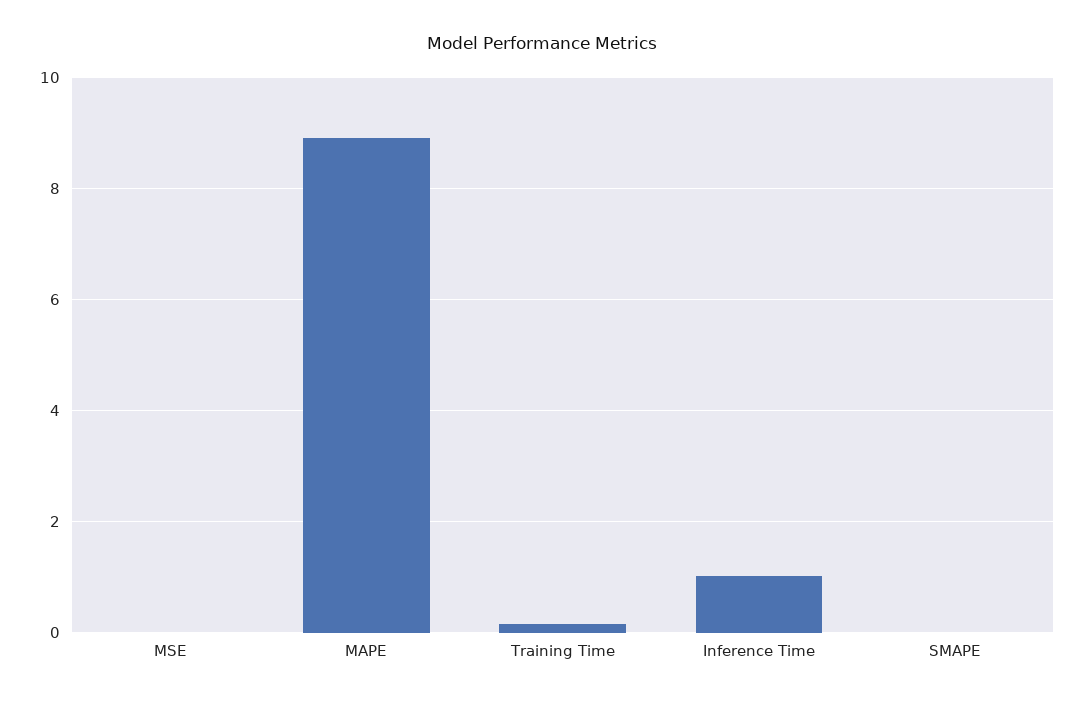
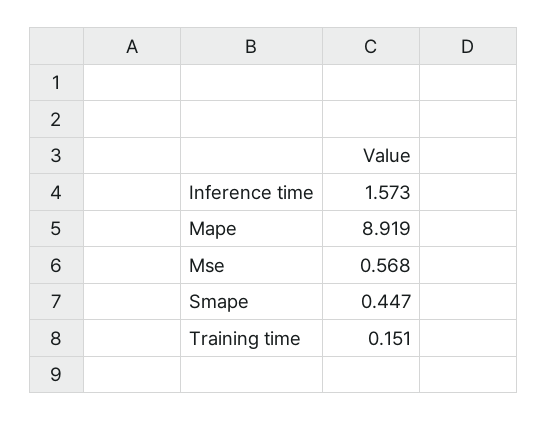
MSE: 0 -> 0.568
Inference Time: 1 -> 1.573
SMAPE: 0 -> 0.447

